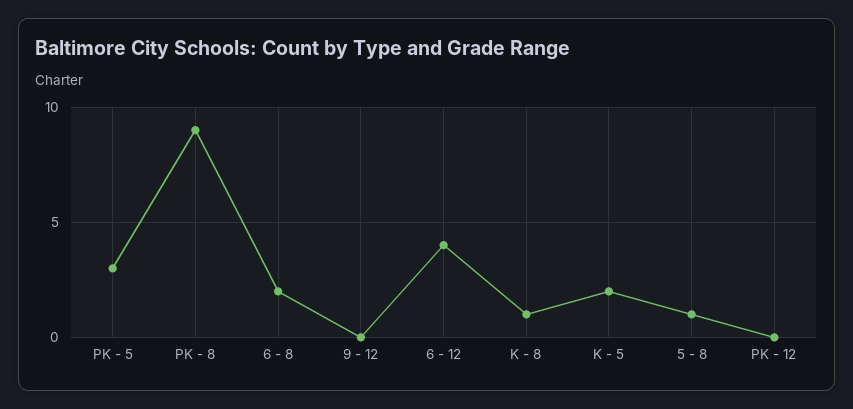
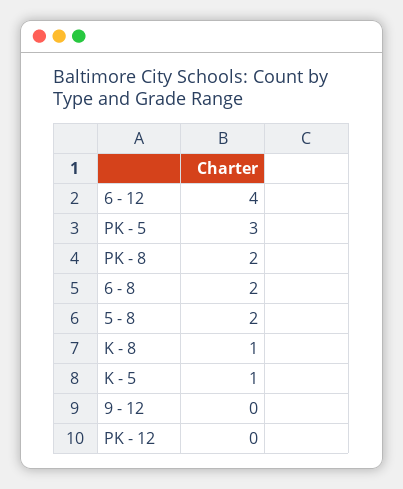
PK - 8: 9 -> 2
K - 5: 2 -> 1
5 - 8: 1 -> 2

